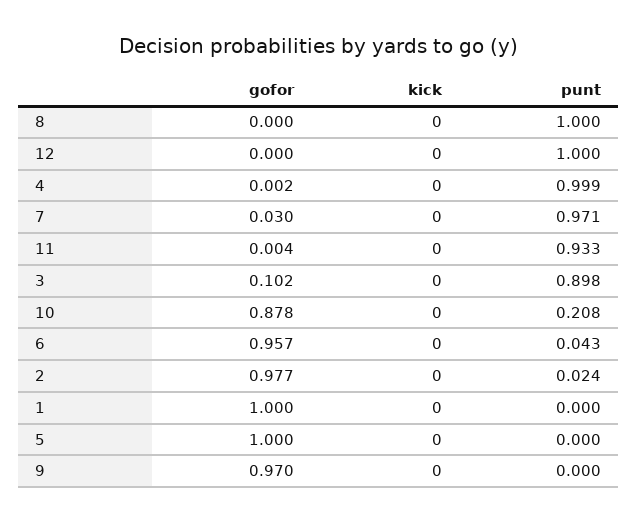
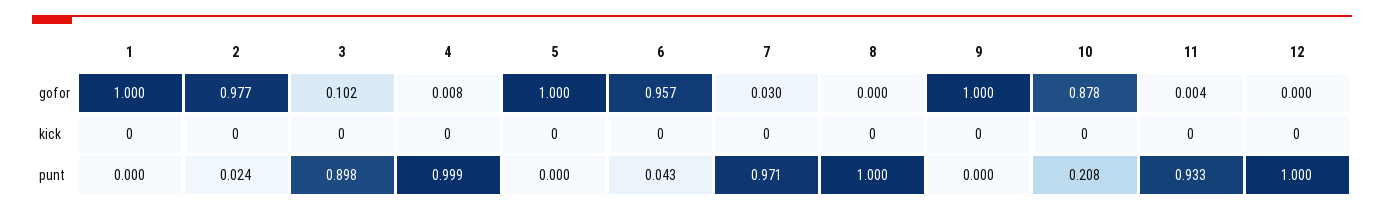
gofor, 4: 0.002 -> 0.008
gofor, 9: 0.97 -> 1

